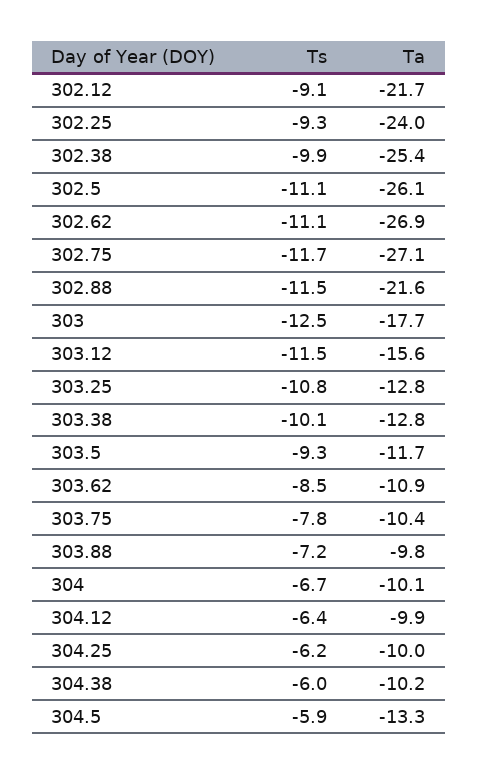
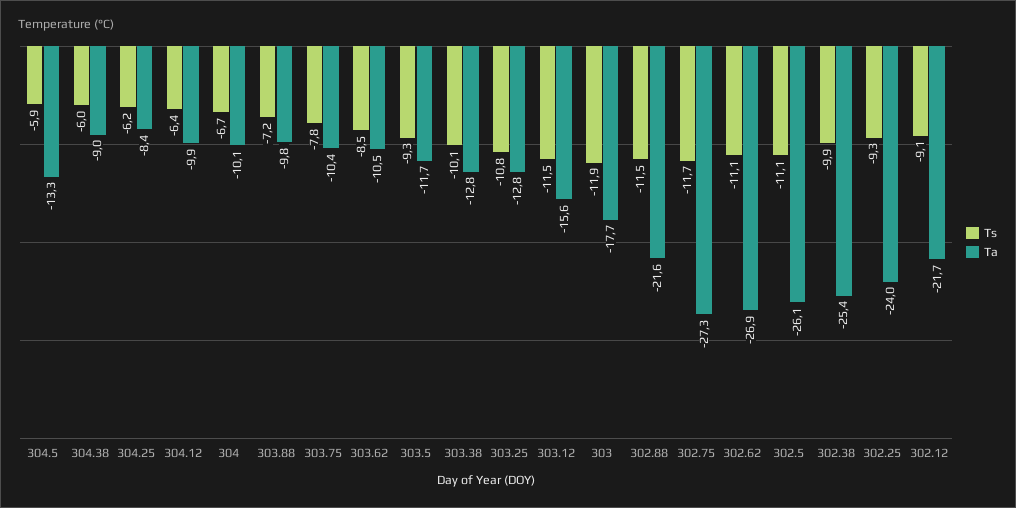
Ta, 302.75: -27.1 -> -27.3
Ts, 303: -12.5 -> -11.9
Ta, 303.62: -10.9 -> -10.5
Ta, 304.25: -10 -> -8.4
Ta, 304.38: -10.2 -> -9

